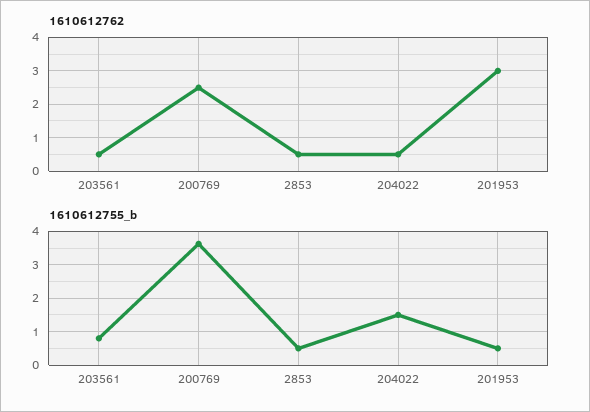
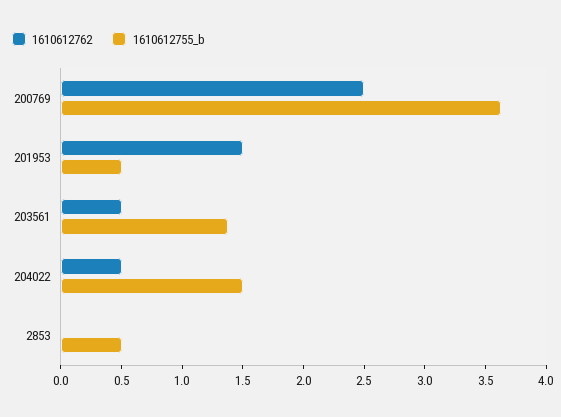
1610612762, 2853: 0.5 -> 0
1610612762, 201953: 3 -> 1.5
1610612755_b, 203561: 0.8 -> 1.4

